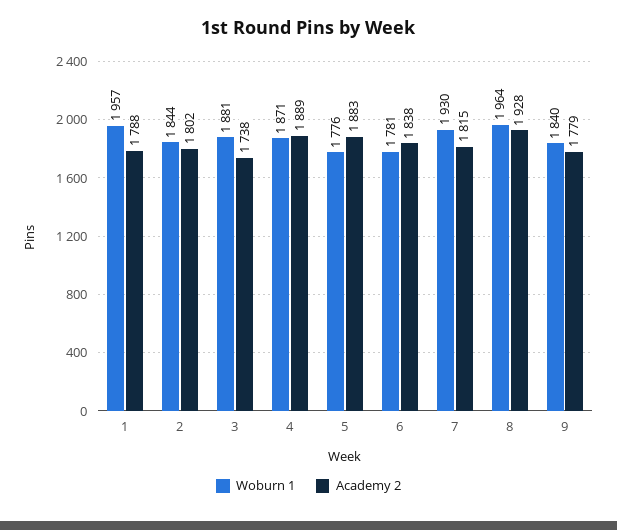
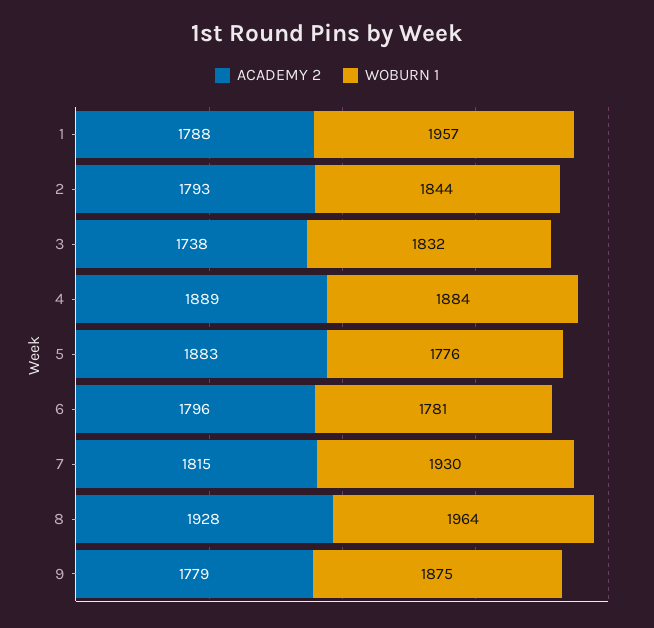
Academy 2, 2: 1802 -> 1793
Woburn 1, 3: 1881 -> 1832
Woburn 1, 4: 1871 -> 1884
Academy 2, 6: 1838 -> 1796
Woburn 1, 9: 1840 -> 1875

